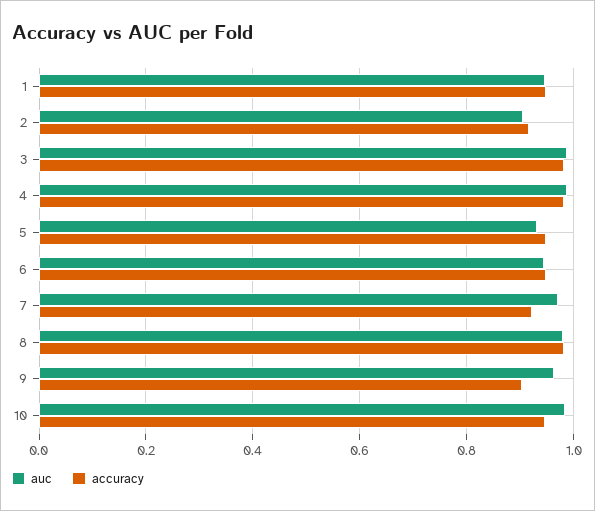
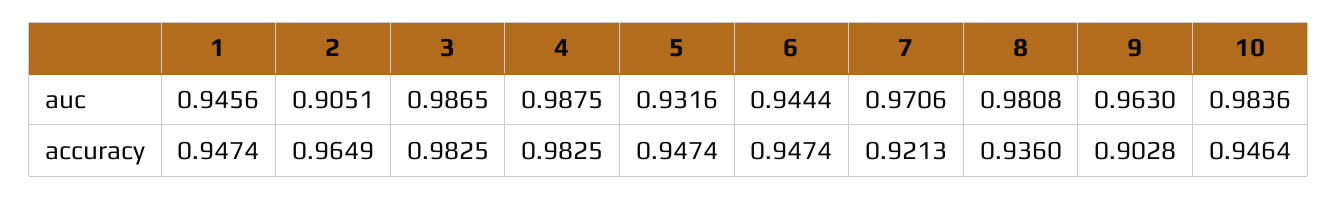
accuracy, 2: 0.92 -> 0.9649
accuracy, 8: 0.98 -> 0.936

